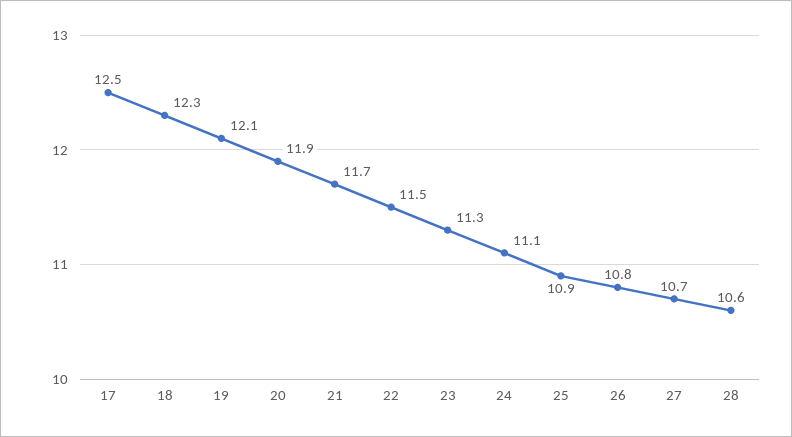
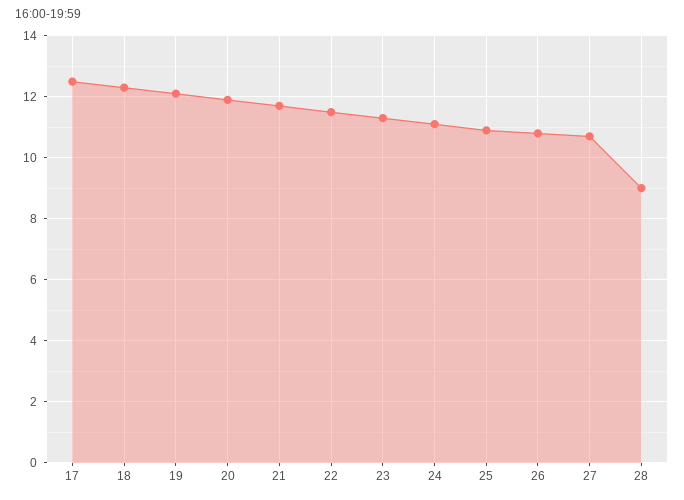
28: 10.6 -> 9

